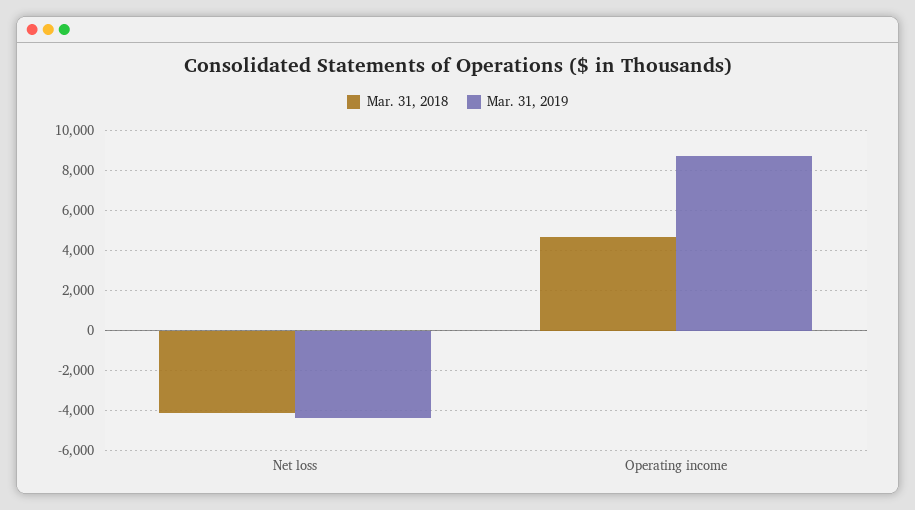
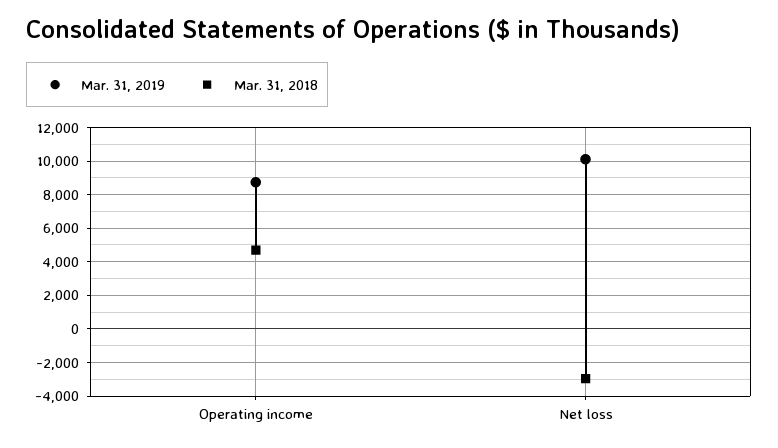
Mar. 31, 2018, Net loss: -4000 -> -3000
Mar. 31, 2019, Net loss: -4500 -> 10000

